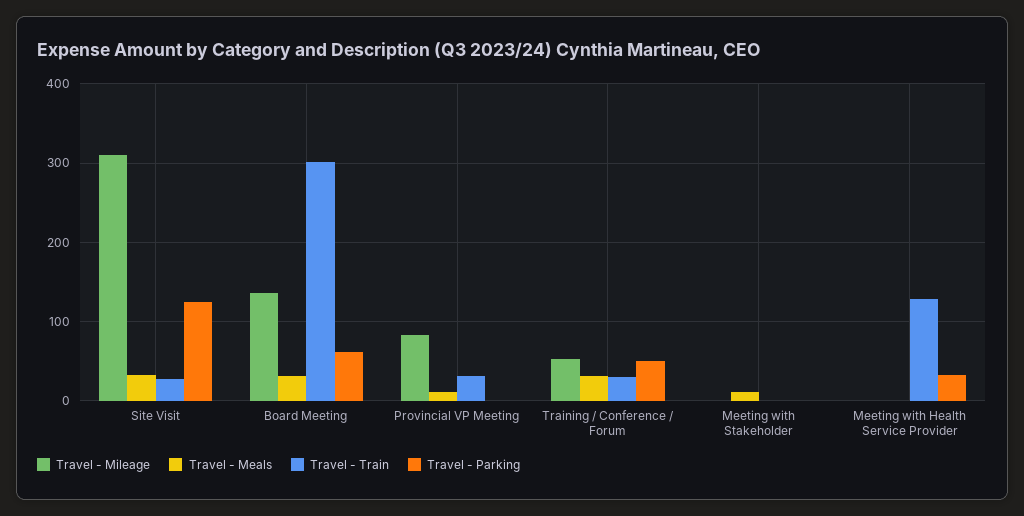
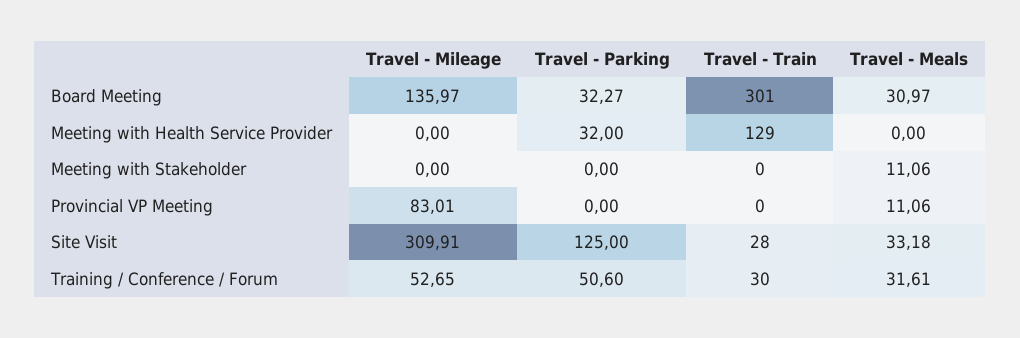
Travel - Parking, Board Meeting: 60 -> 32.27
Travel - Train, Provincial VP Meeting: 30 -> 0

